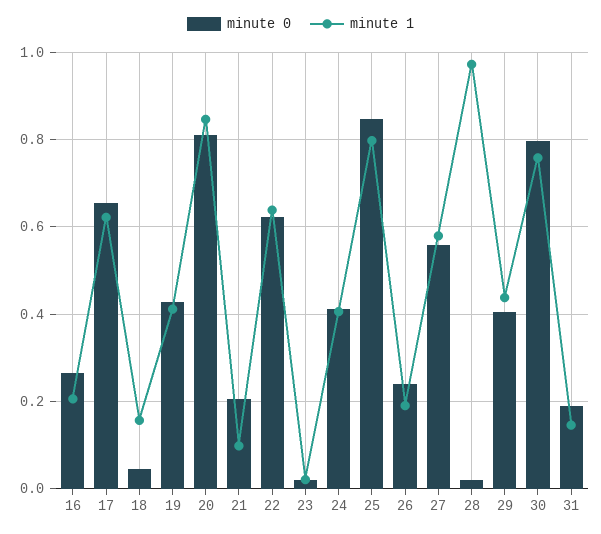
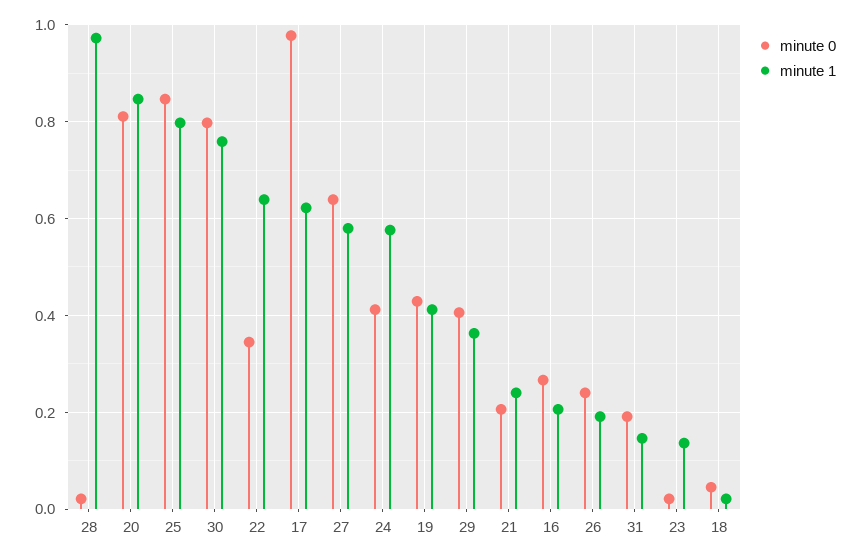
minute 0, 17: 0.66 -> 0.98
minute 1, 18: 0.16 -> 0.02
minute 1, 21: 0.1 -> 0.24
minute 0, 22: 0.62 -> 0.34
minute 1, 23: 0.02 -> 0.14
minute 1, 24: 0.4 -> 0.58
minute 0, 27: 0.56 -> 0.64
minute 1, 29: 0.44 -> 0.36

